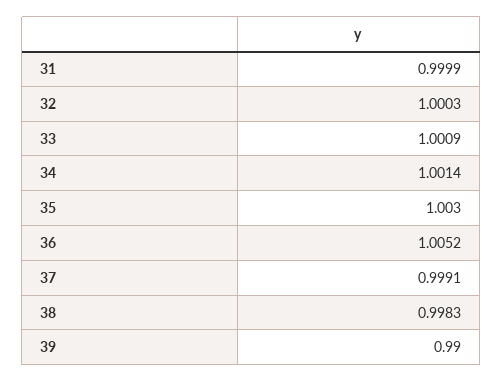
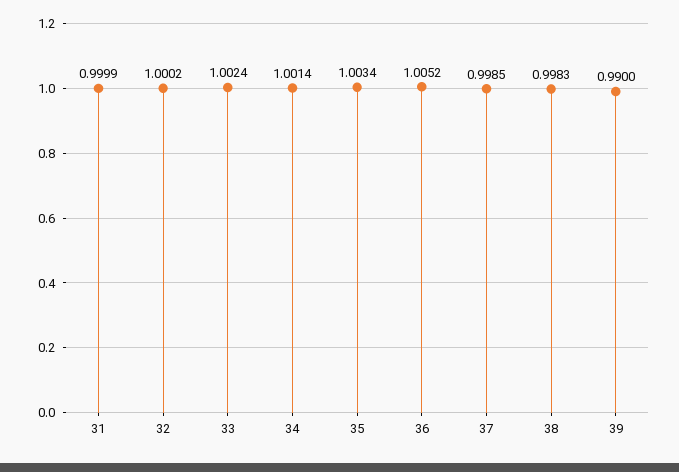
32: 1.0003 -> 1.0002
33: 1.0009 -> 1.0024
35: 1.003 -> 1.0034
37: 0.9991 -> 0.9985

